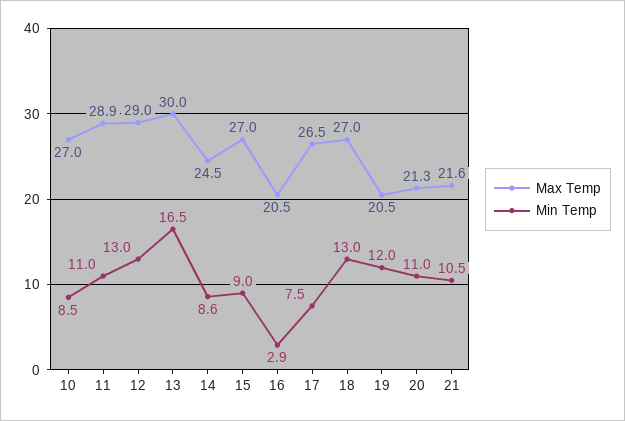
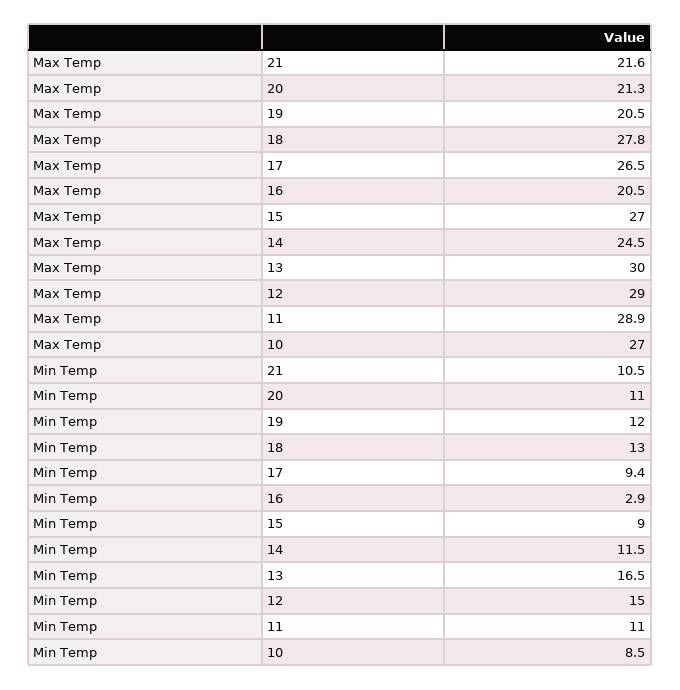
Min Temp, 12: 13 -> 15
Min Temp, 14: 8.6 -> 11.5
Min Temp, 17: 7.5 -> 9.4
Max Temp, 18: 27 -> 27.8

